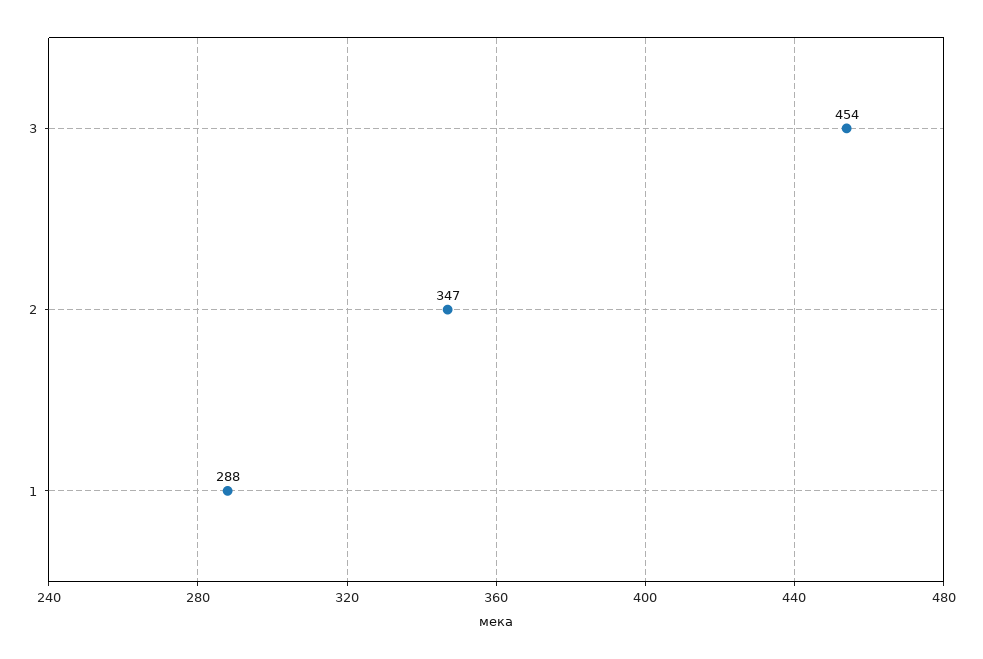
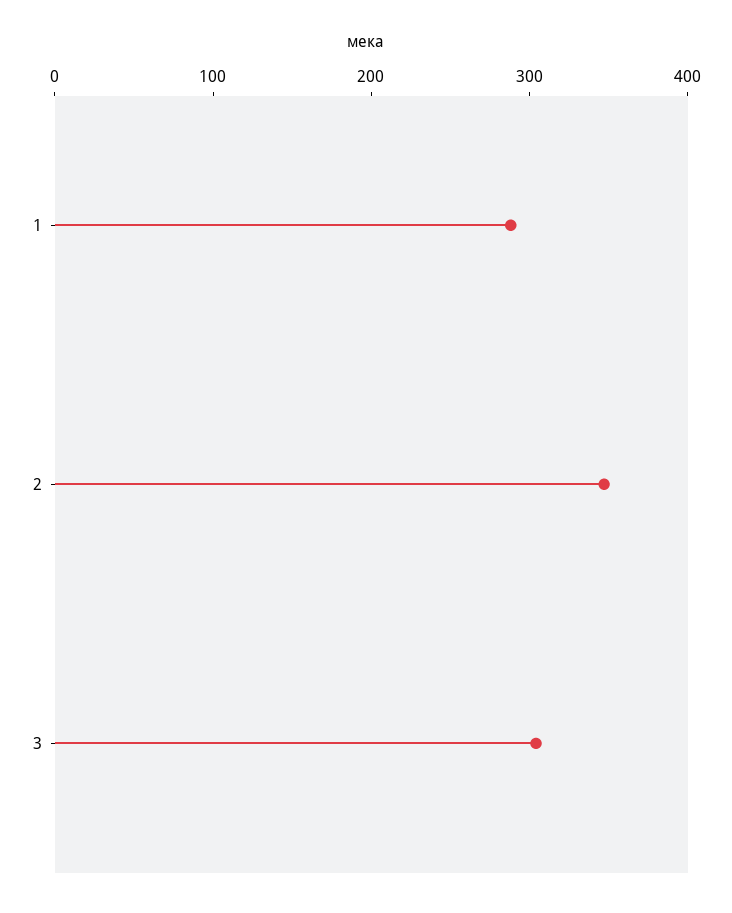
3: 454 -> 300

